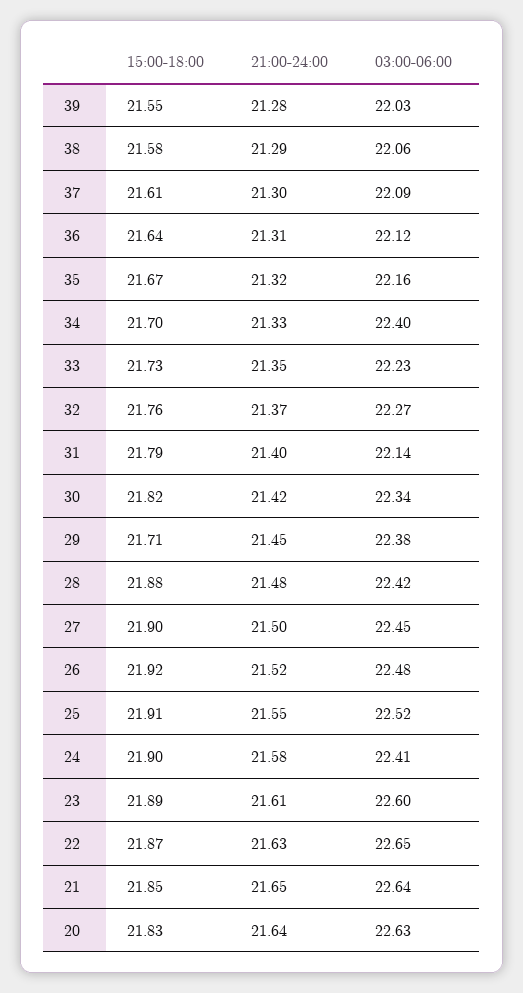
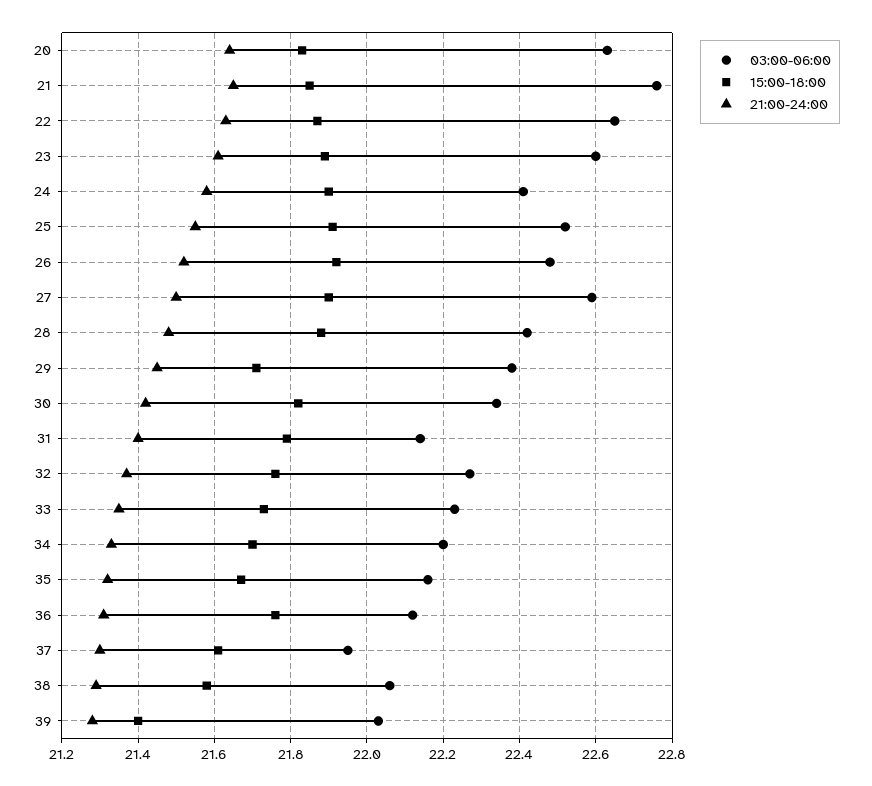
15:00-18:00, 39: 21.55 -> 21.4
03:00-06:00, 37: 22.09 -> 21.95
15:00-18:00, 36: 21.64 -> 21.75
03:00-06:00, 34: 22.4 -> 22.2
03:00-06:00, 27: 22.45 -> 22.6
03:00-06:00, 21: 22.64 -> 22.75

